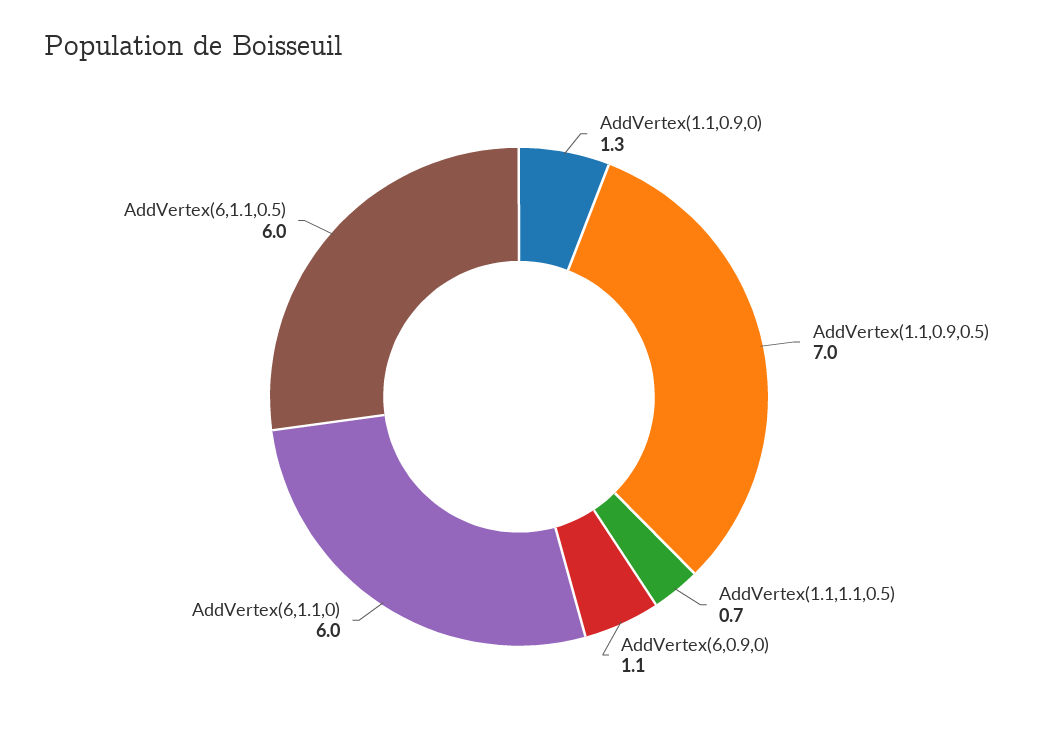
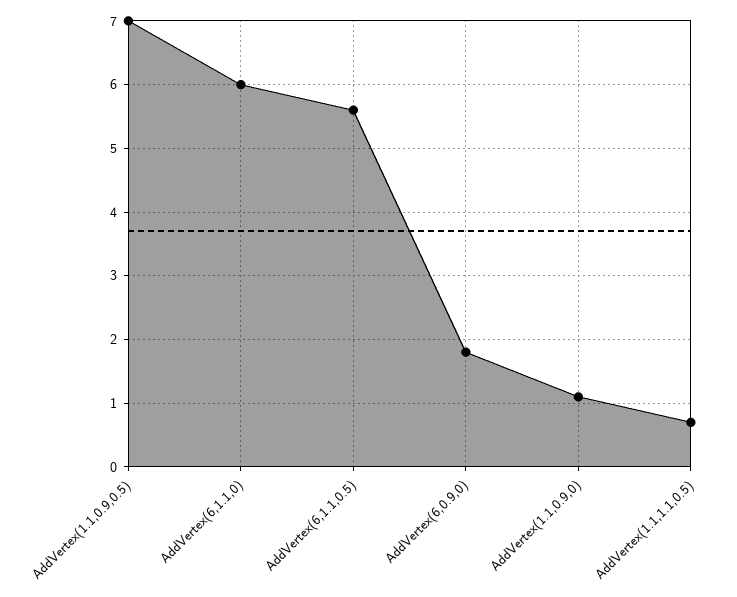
AddVertex(1.1,0.9,0): 1.3 -> 1.1
AddVertex(6,0.9,0): 1.1 -> 1.8
AddVertex(6,1.1,0.5): 6 -> 5.6

